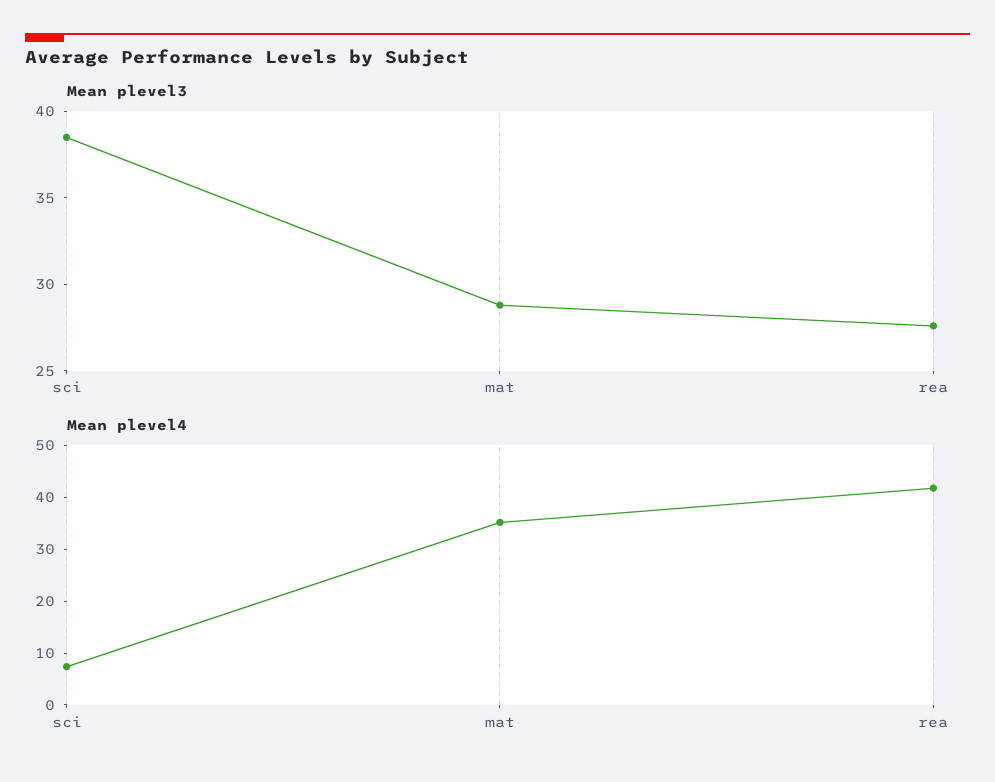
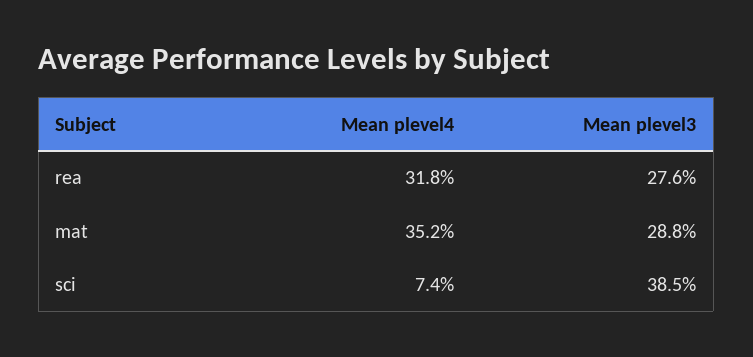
Mean plevel4, rea: 42 -> 31.8

